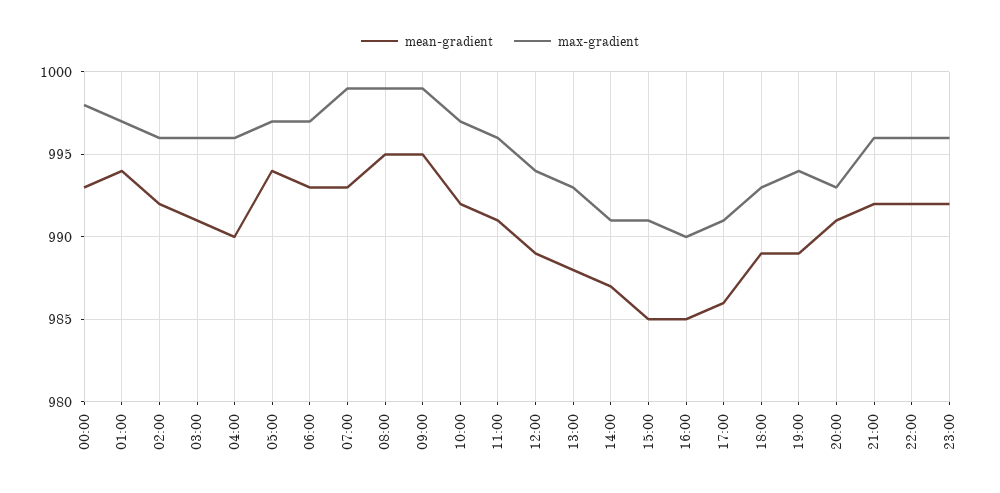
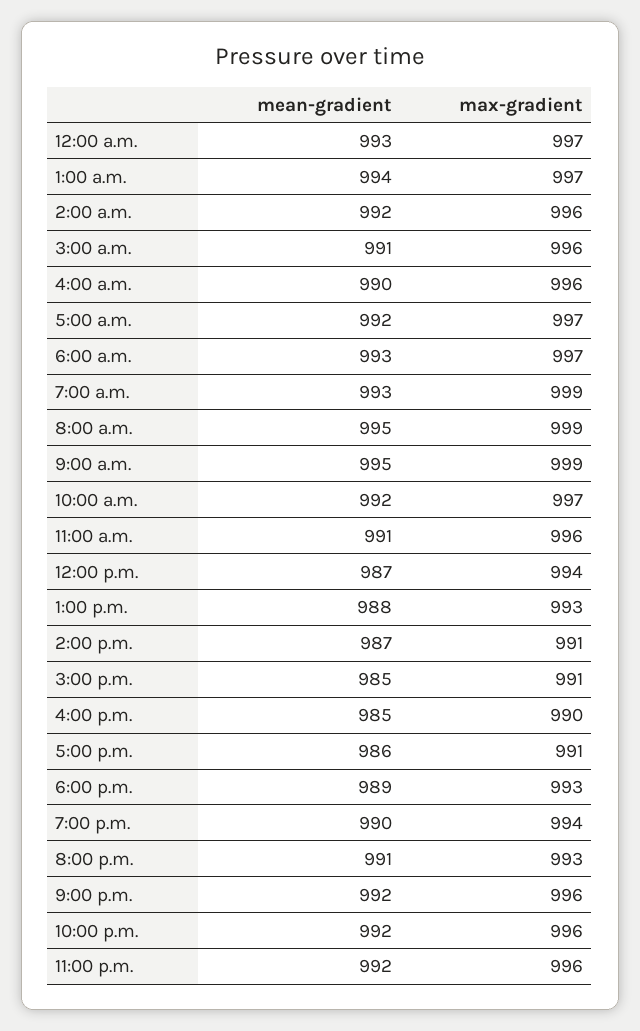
max-gradient, 00:00: 998 -> 997
mean-gradient, 05:00: 994 -> 992
mean-gradient, 12:00: 989 -> 987
mean-gradient, 19:00: 989 -> 990

